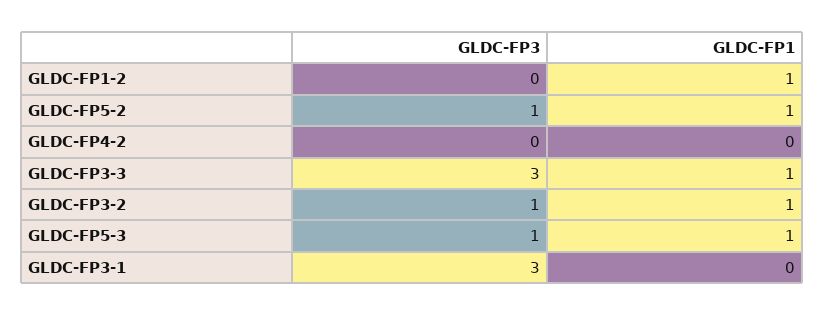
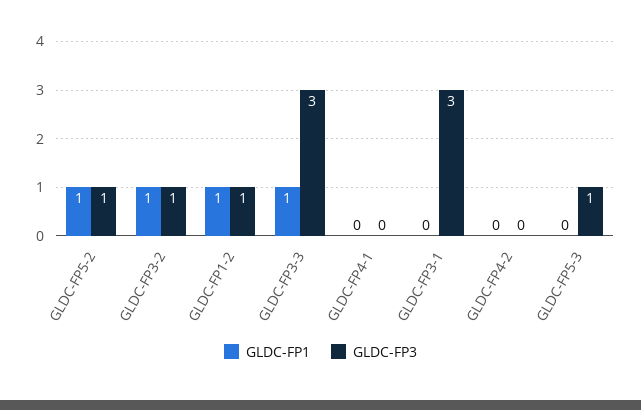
GLDC-FP3, GLDC-FP1-2: 0 -> 1
GLDC-FP1, GLDC-FP5-3: 1 -> 0
GLDC-FP1, GLDC-FP4-1: none -> 0
GLDC-FP3, GLDC-FP4-1: none -> 0

